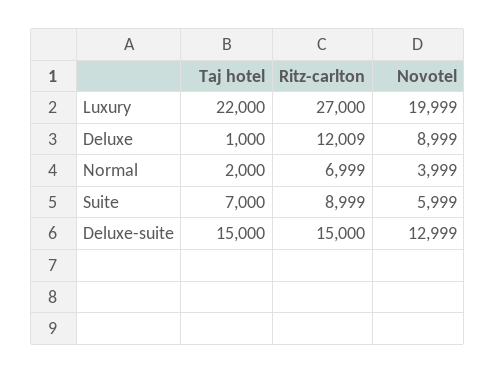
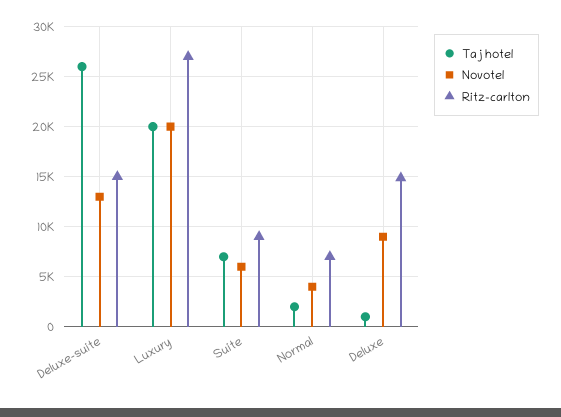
Taj hotel, Luxury: 22000 -> 20000
Ritz-carlton, Deluxe: 12009 -> 15000
Taj hotel, Deluxe-suite: 15000 -> 26000

